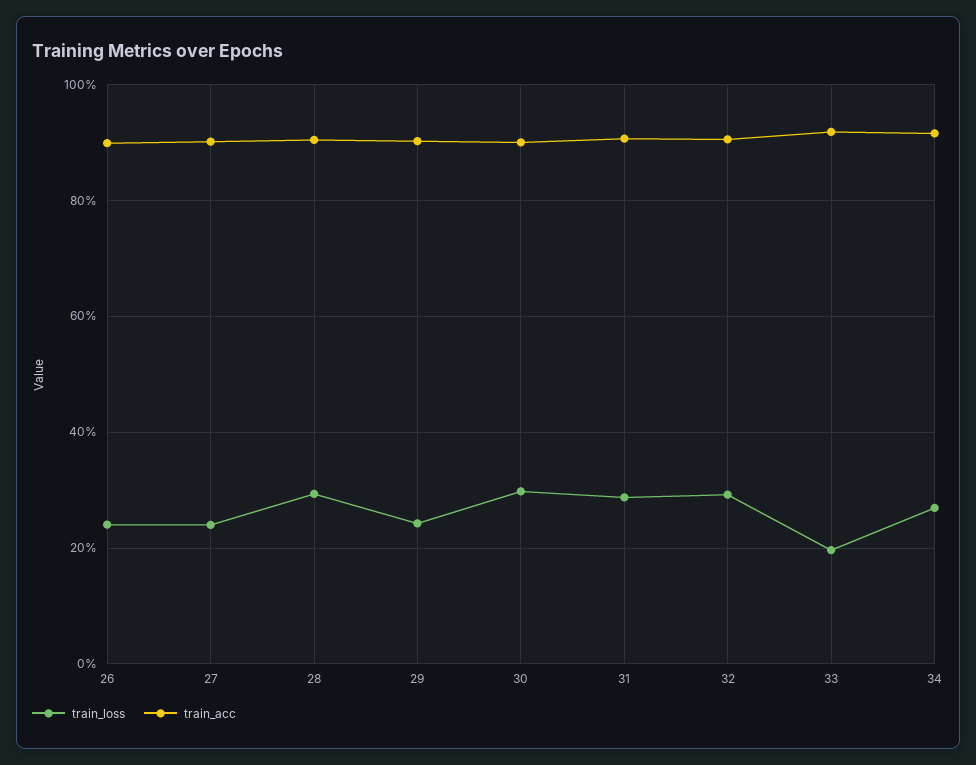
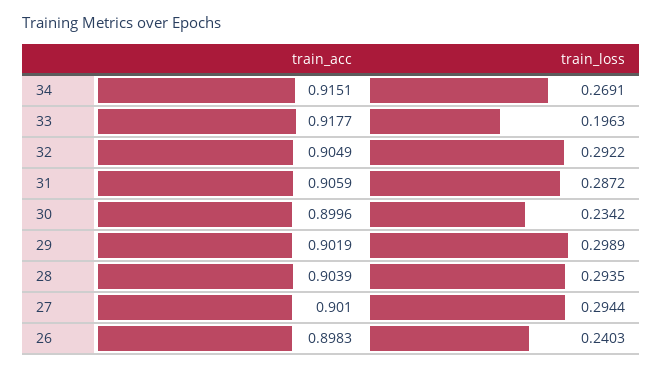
train_loss, 27: 0.24 -> 0.2944
train_loss, 29: 0.24 -> 0.2989
train_loss, 30: 0.3 -> 0.2342

